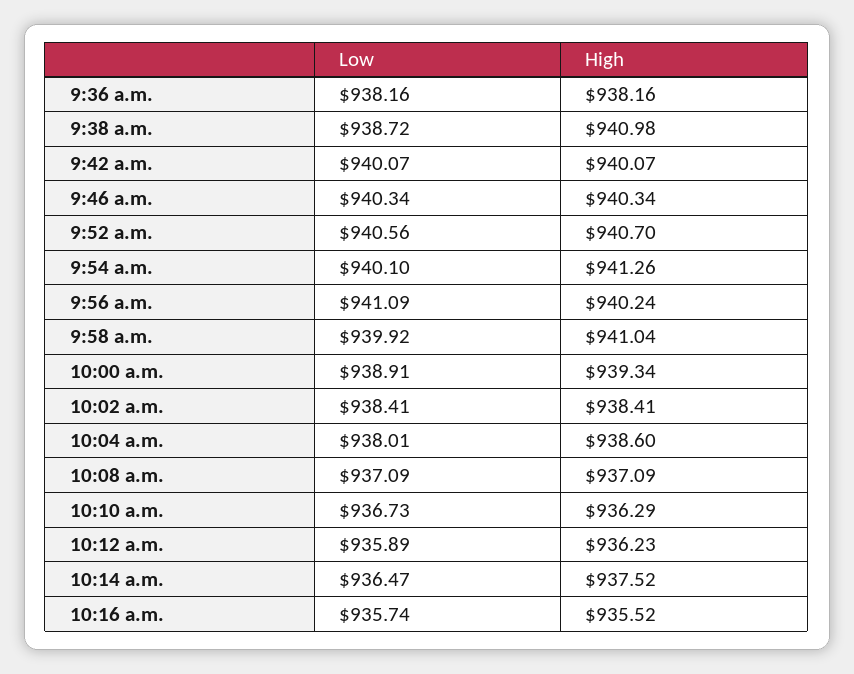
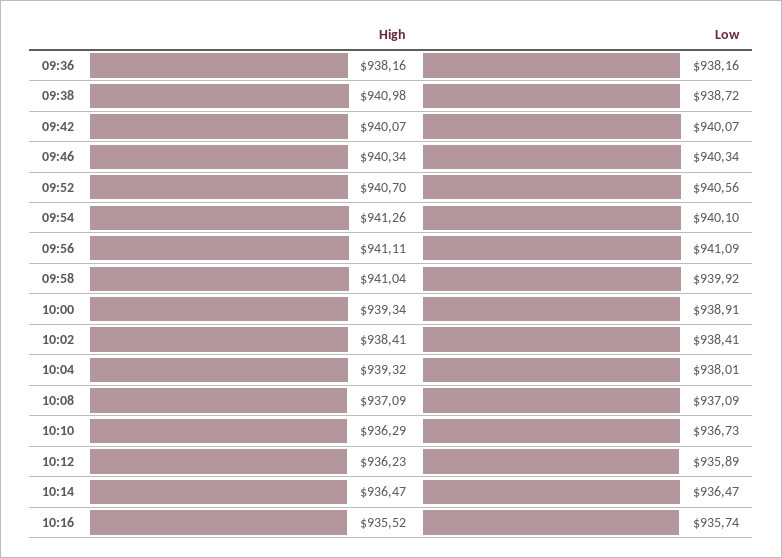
High, 9:56 a.m.: 940.24 -> 941.11
High, 10:04 a.m.: 938.6 -> 939.32
High, 10:14 a.m.: 937.52 -> 936.47

